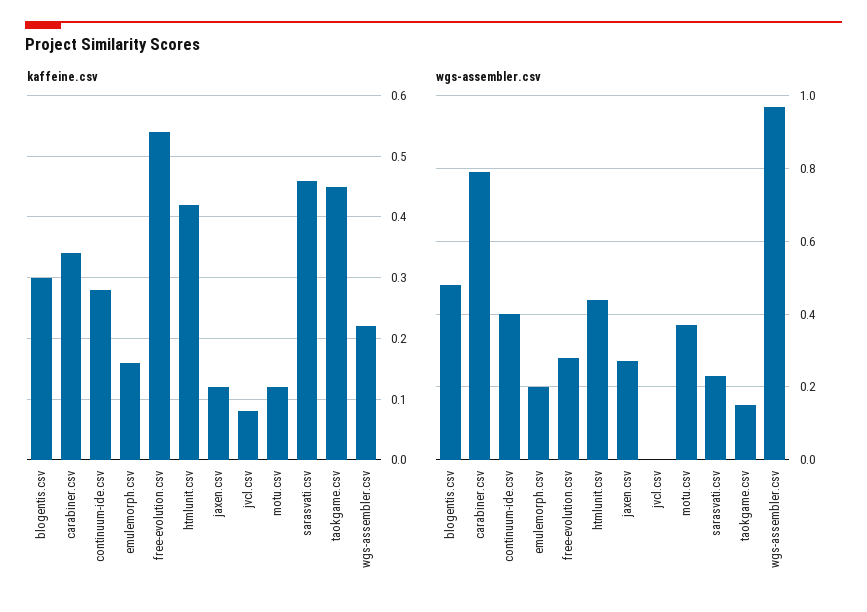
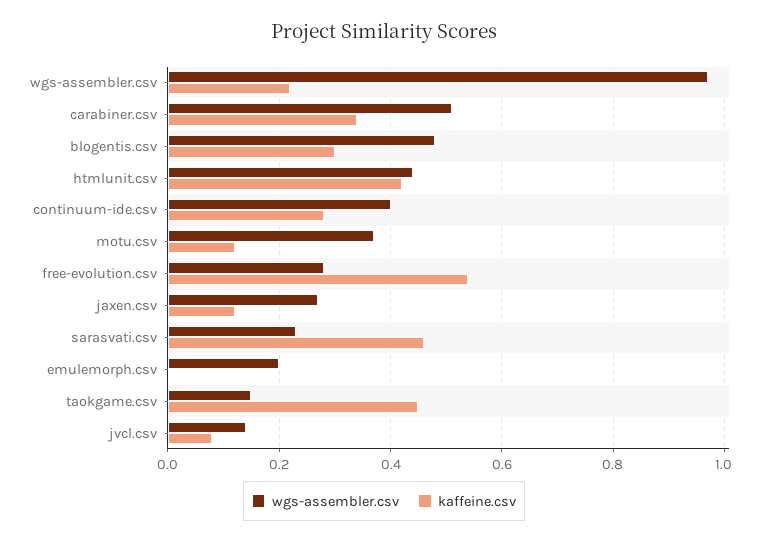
kaffeine.csv, emulemorph.csv: 0.16 -> 0
wgs-assembler.csv, carabiner.csv: 0.8 -> 0.5
wgs-assembler.csv, jvcl.csv: 0 -> 0.15

